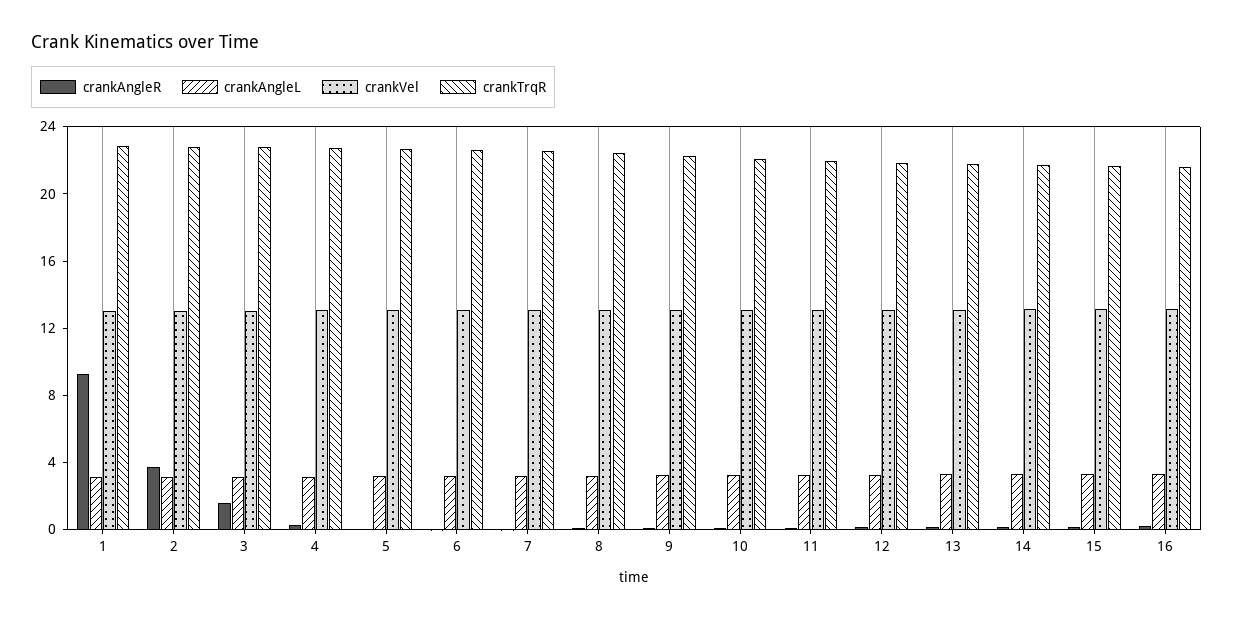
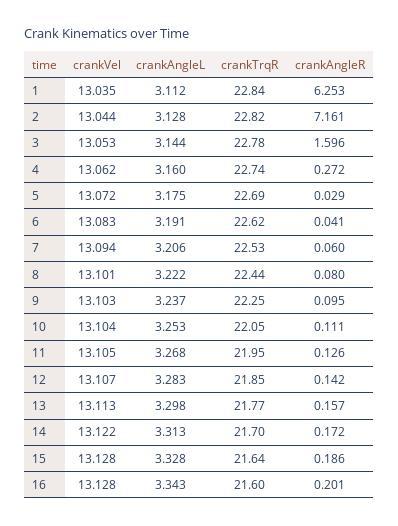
crankAngleR, 1: 9 -> 6.253
crankAngleR, 2: 4 -> 7.161

